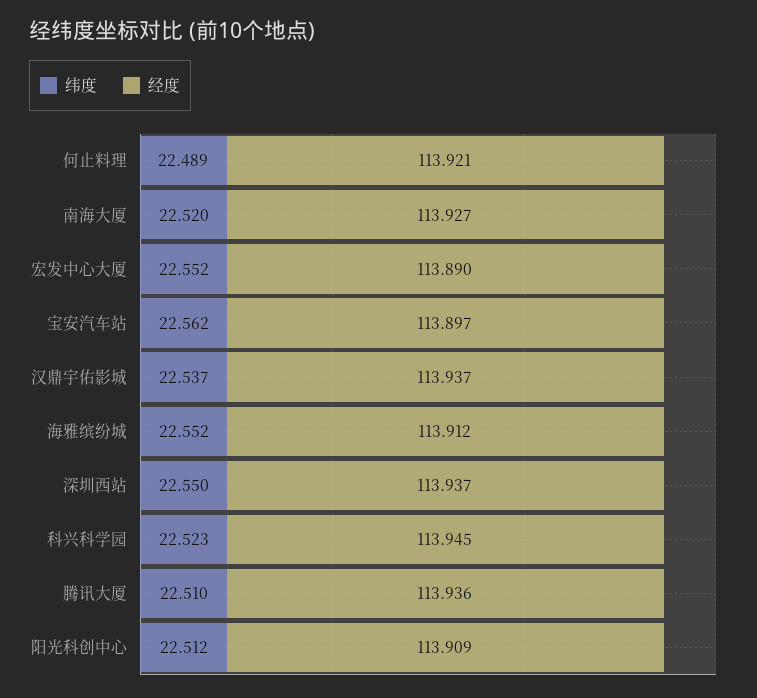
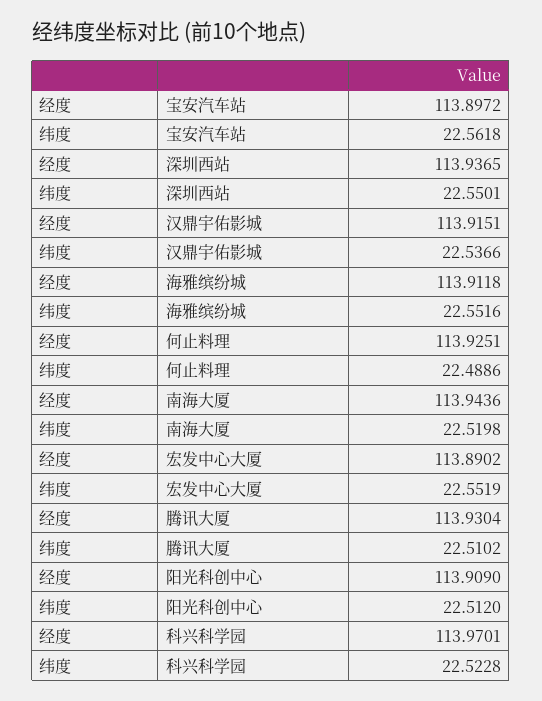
经度, 何止料理: 113.921 -> 113.9251
经度, 南海大厦: 113.927 -> 113.9436
经度, 汉鼎宇佑影城: 113.937 -> 113.9151
经度, 科兴科学园: 113.945 -> 113.9701
经度, 腾讯大厦: 113.936 -> 113.9304

